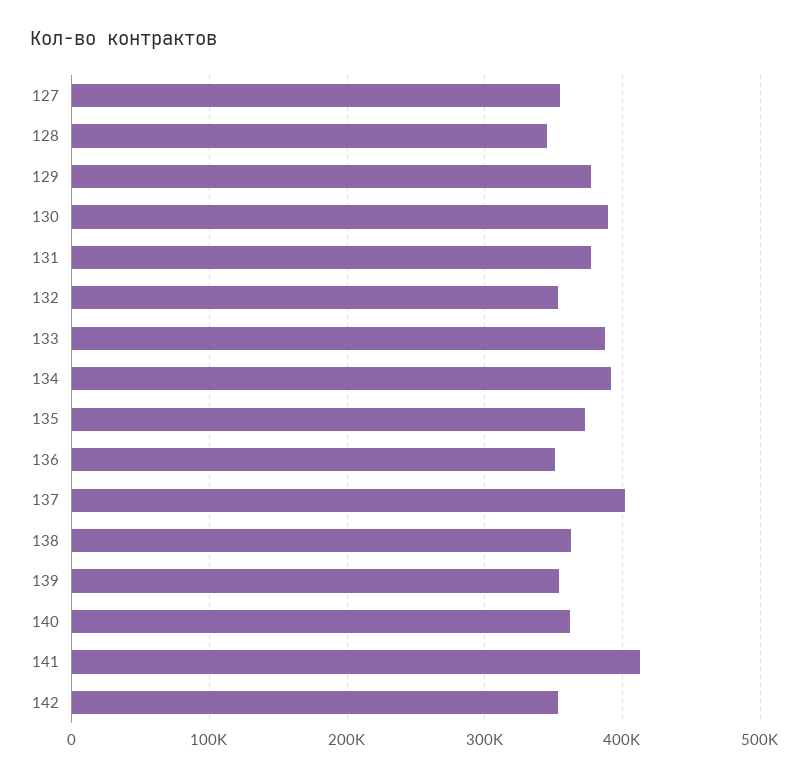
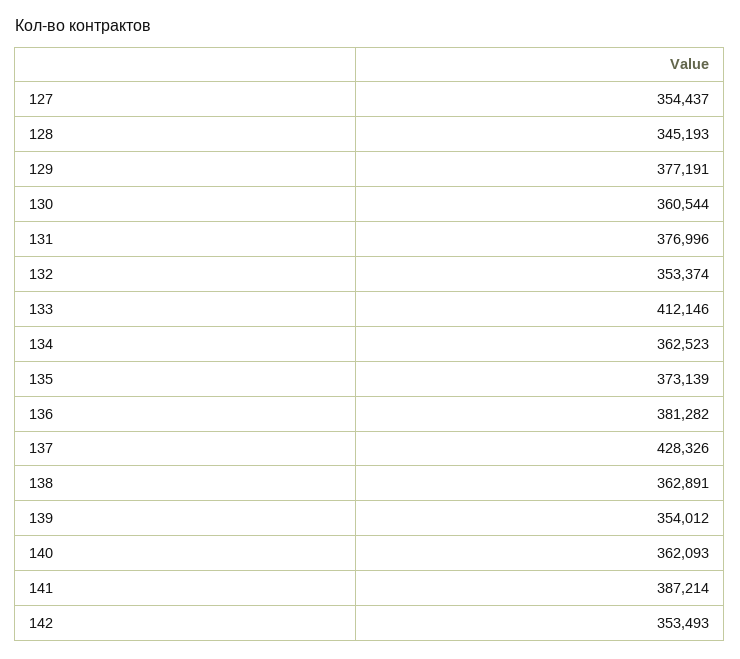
130: 390000 -> 360544
133: 390000 -> 412146
134: 390000 -> 362523
136: 350000 -> 381282
137: 400000 -> 428326
141: 410000 -> 387214

